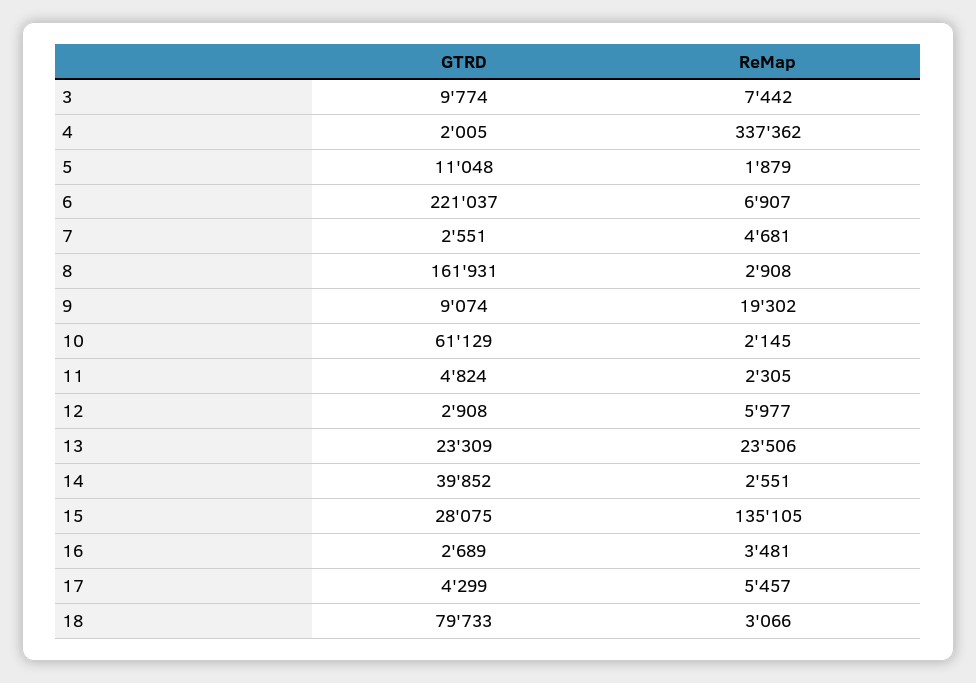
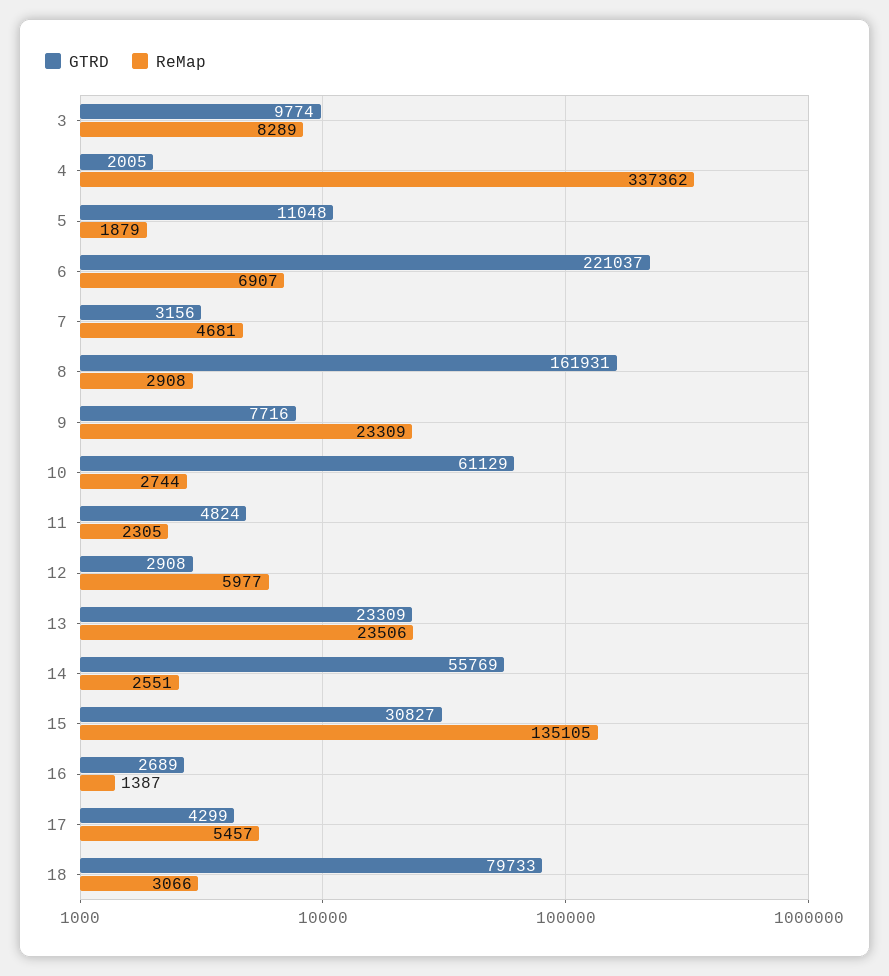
ReMap, 3: 7442 -> 8289
GTRD, 7: 2551 -> 3156
GTRD, 9: 9074 -> 7716
ReMap, 9: 19302 -> 23309
ReMap, 10: 2145 -> 2744
GTRD, 14: 39852 -> 55769
GTRD, 15: 28075 -> 30827
ReMap, 16: 3481 -> 1387

